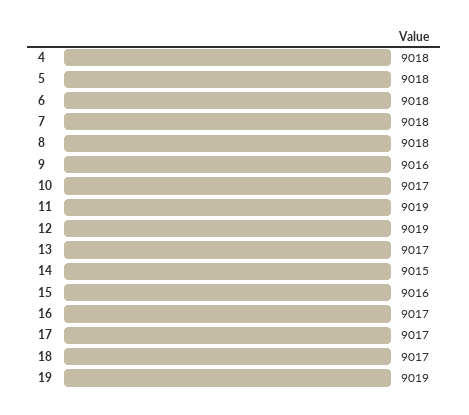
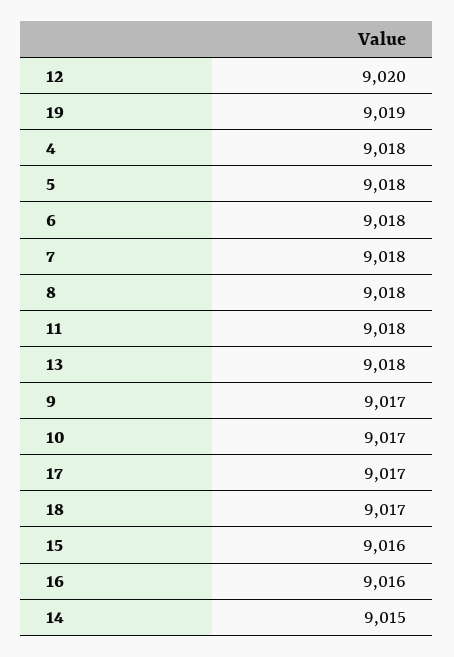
9: 9016 -> 9017
11: 9019 -> 9018
12: 9019 -> 9020
13: 9017 -> 9018
16: 9017 -> 9016

